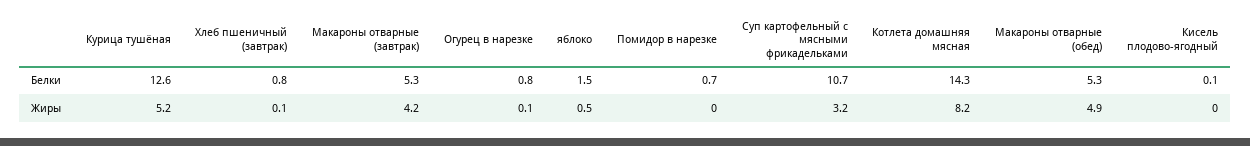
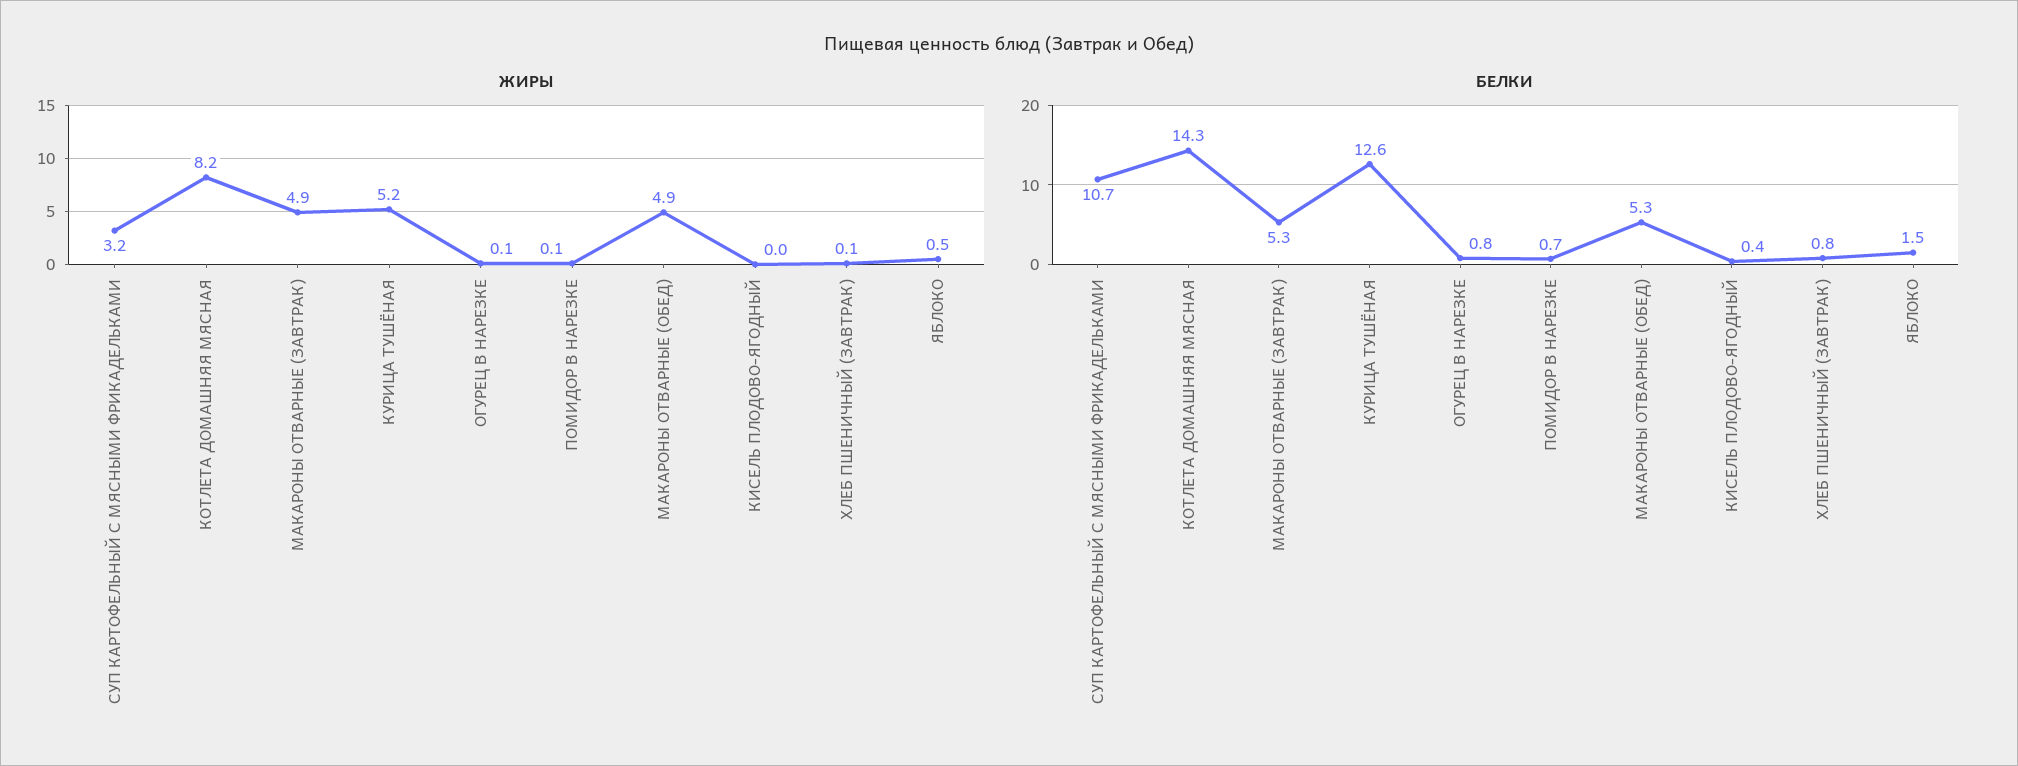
Белки, Кисель плодово-ягодный: 0.1 -> 0.4
Жиры, Макароны отварные (завтрак): 4.2 -> 4.9
Жиры, Помидор в нарезке: 0 -> 0.1

